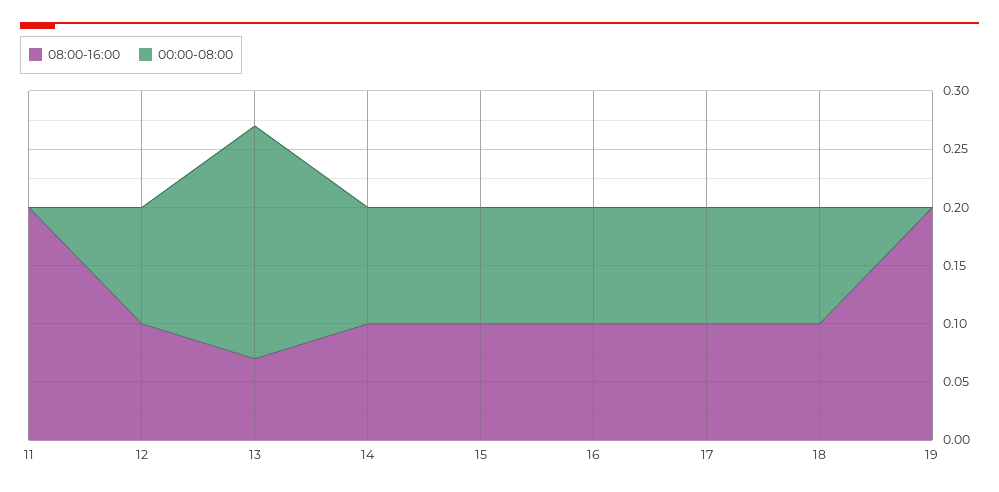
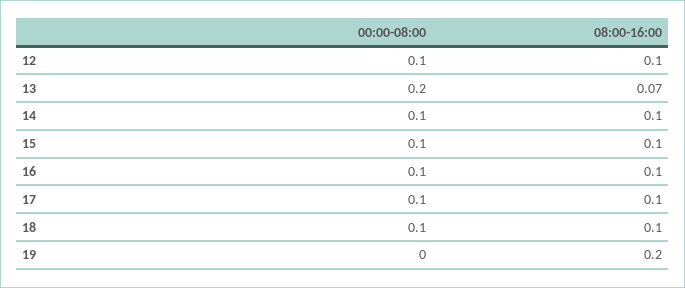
08:00-16:00, 11: 0.2 -> none
00:00-08:00, 11: 0 -> none

